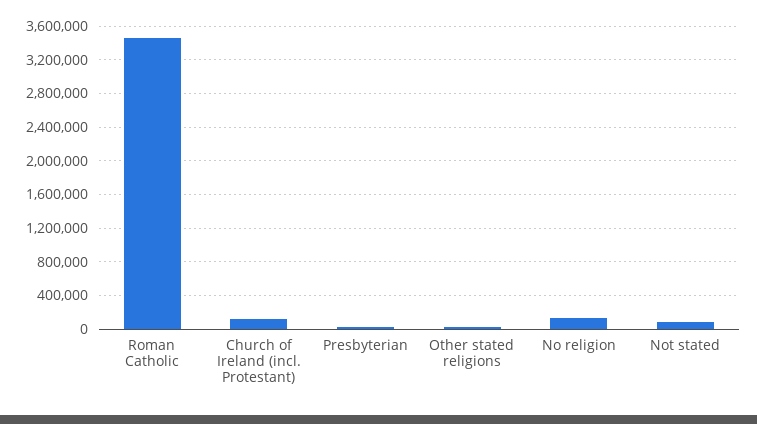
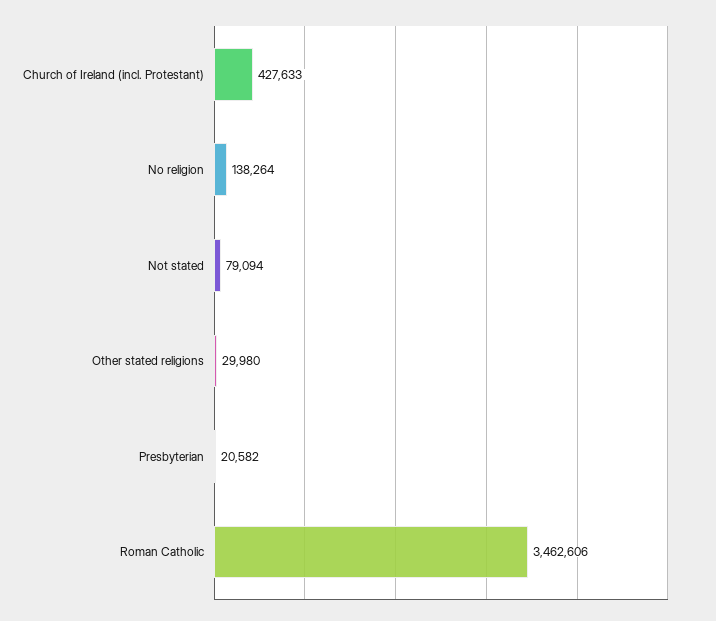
Church of Ireland (incl. Protestant): 100000 -> 427633

